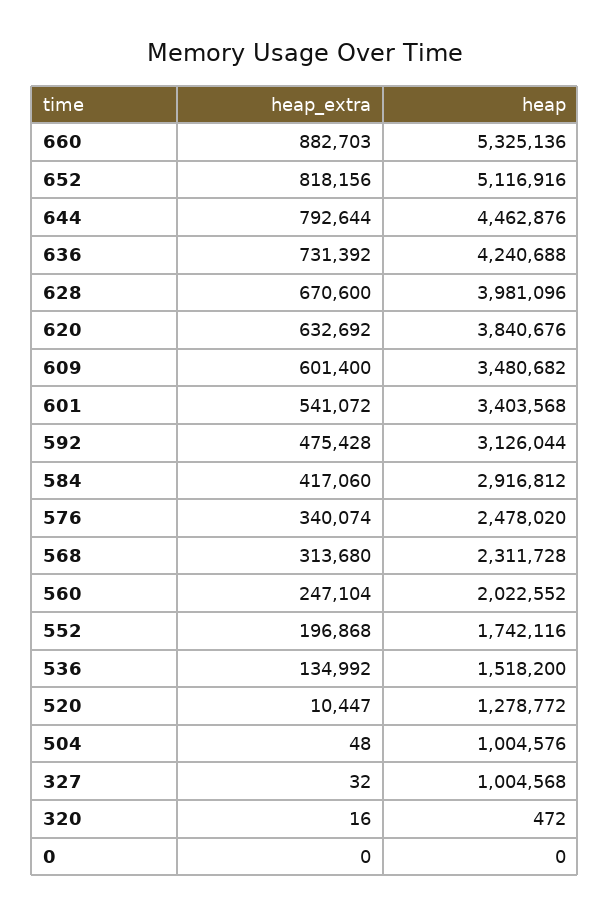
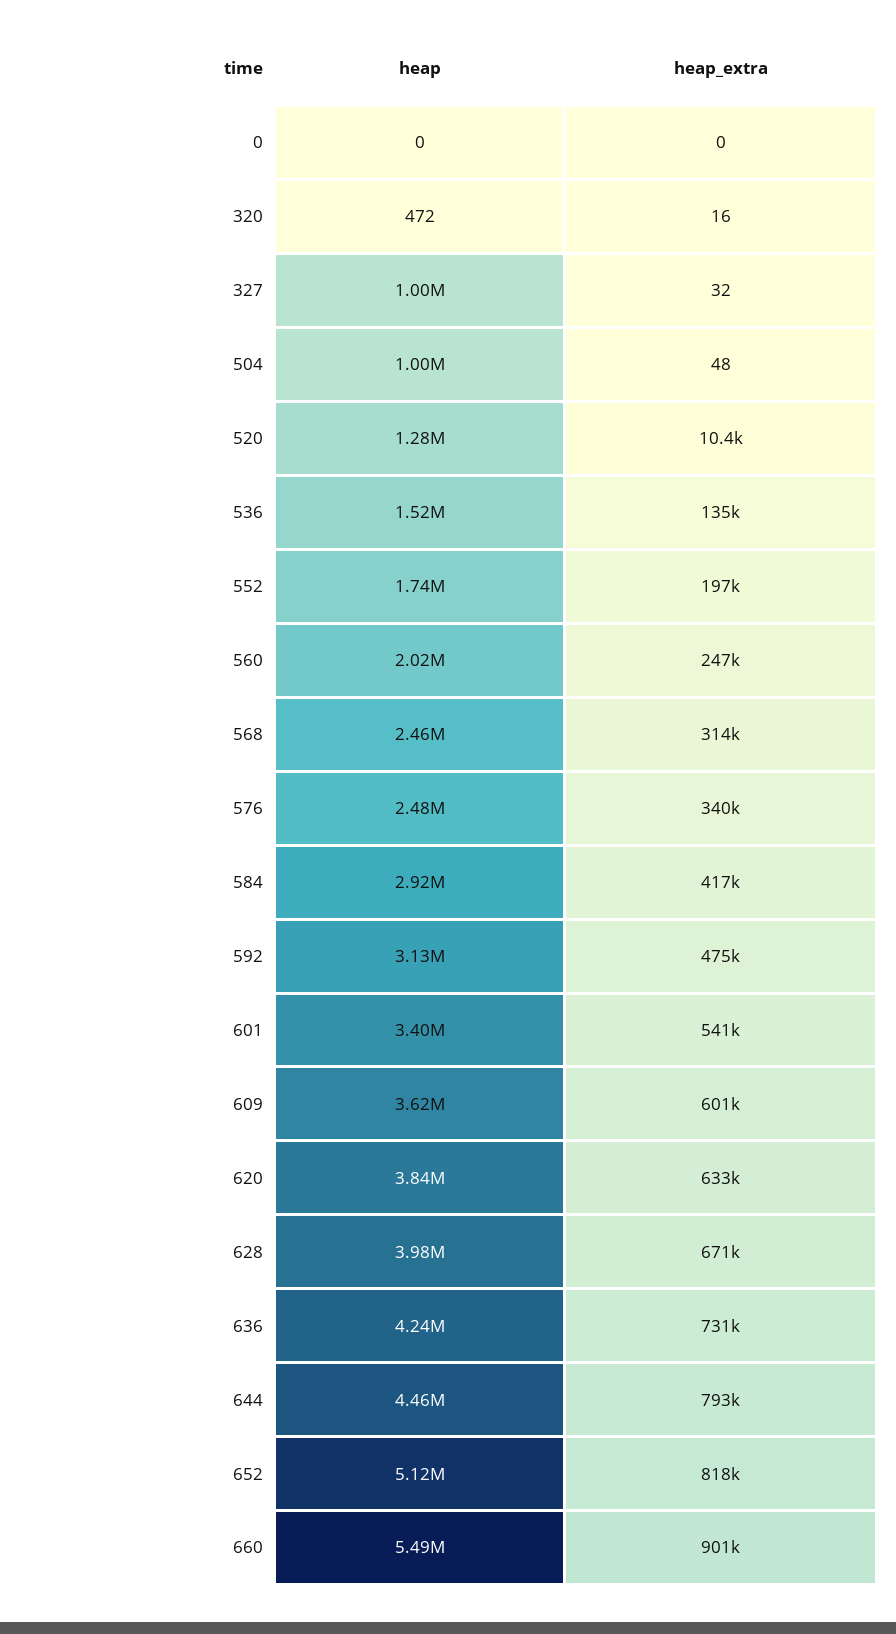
heap_extra, 660: 882703 -> 901000
heap, 660: 5325136 -> 5490000
heap, 609: 3480682 -> 3620000
heap, 568: 2311728 -> 2460000

